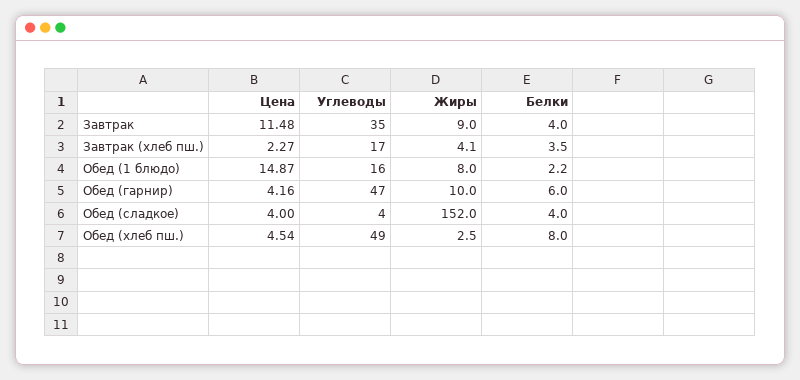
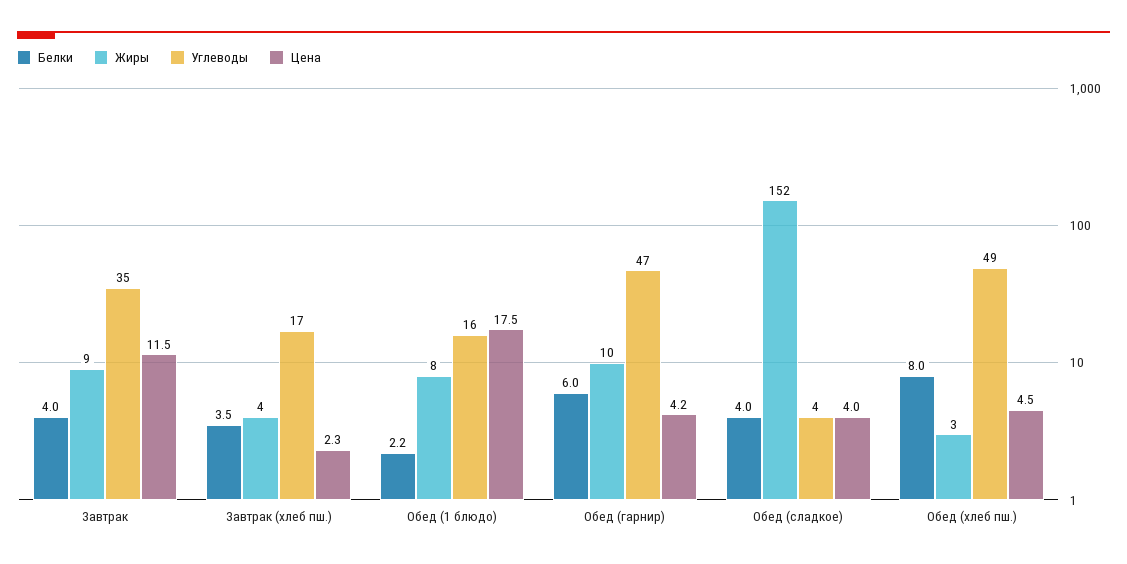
Цена, Обед (1 блюдо): 14.87 -> 17.5

